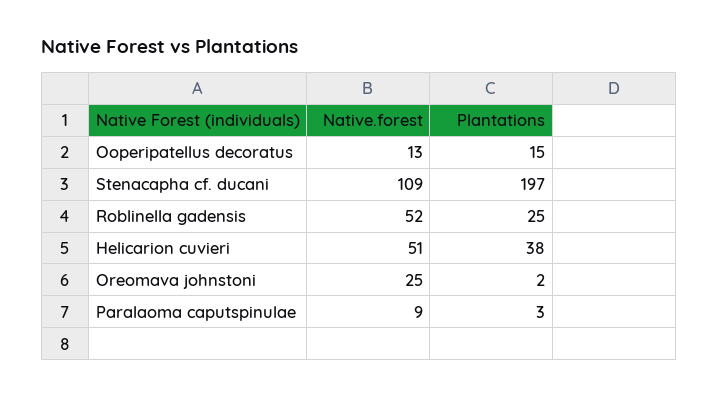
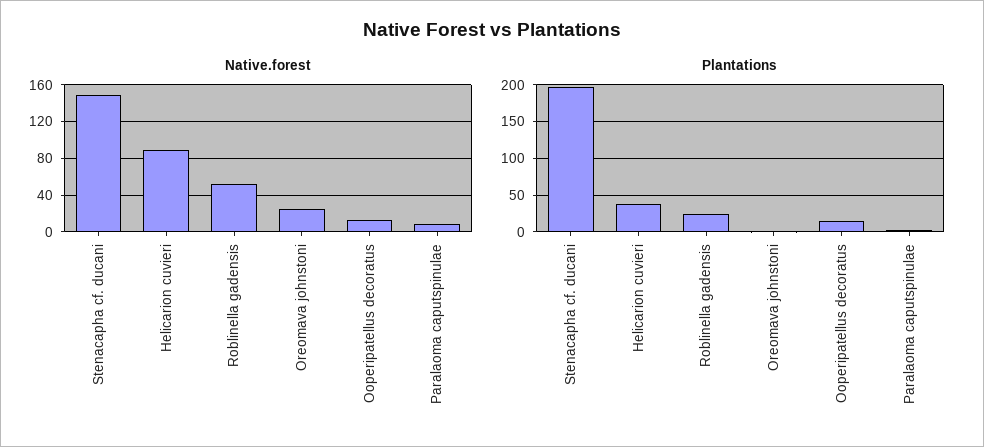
Native.forest, Stenacapha cf. ducani: 109 -> 150
Native.forest, Helicarion cuvieri: 51 -> 90

